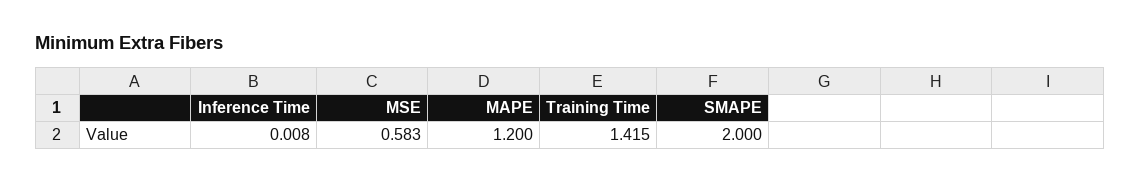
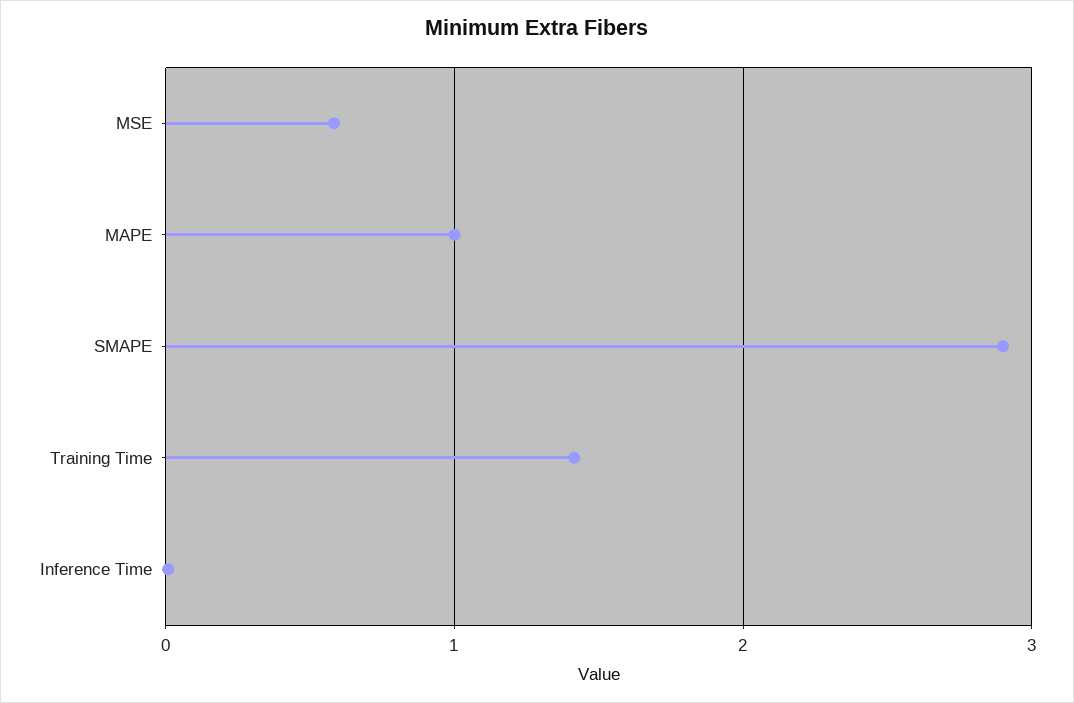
MAPE: 1.2 -> 1
SMAPE: 2 -> 2.9

